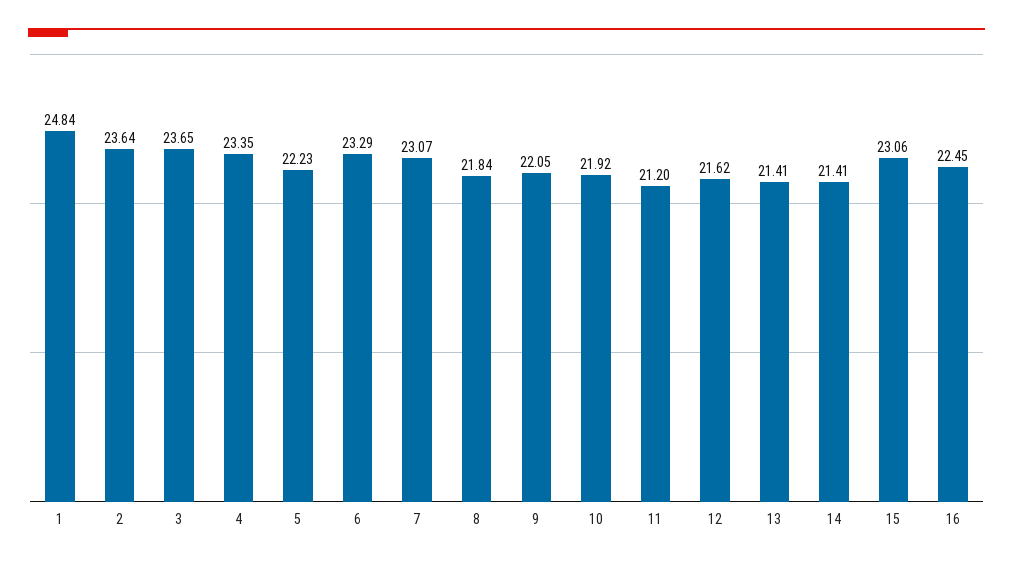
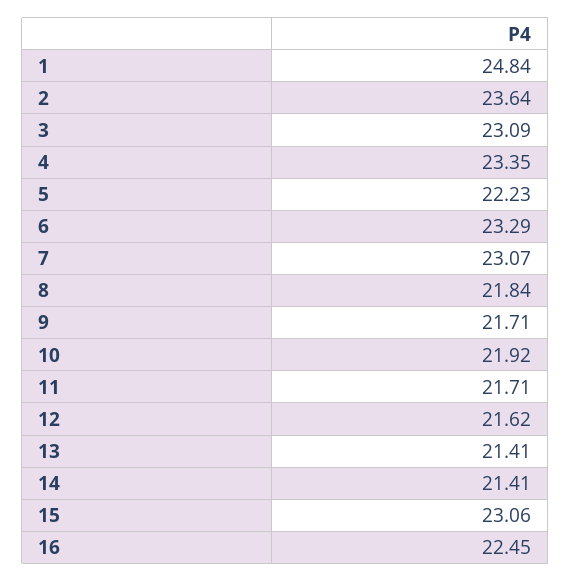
3: 23.65 -> 23.09
9: 22.05 -> 21.71
11: 21.2 -> 21.71

